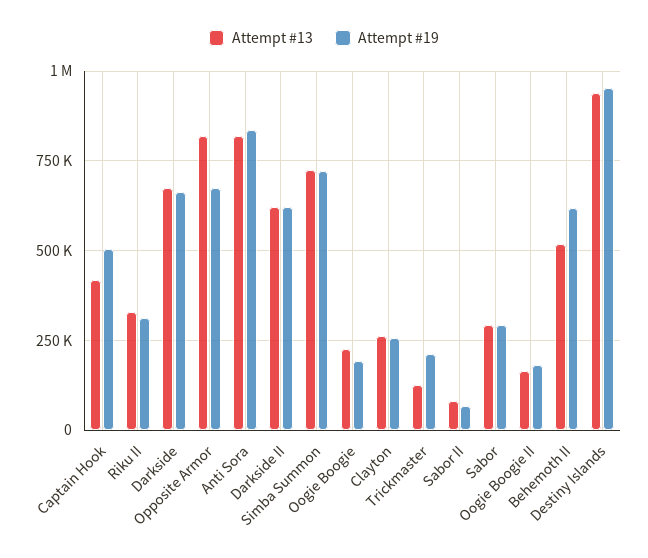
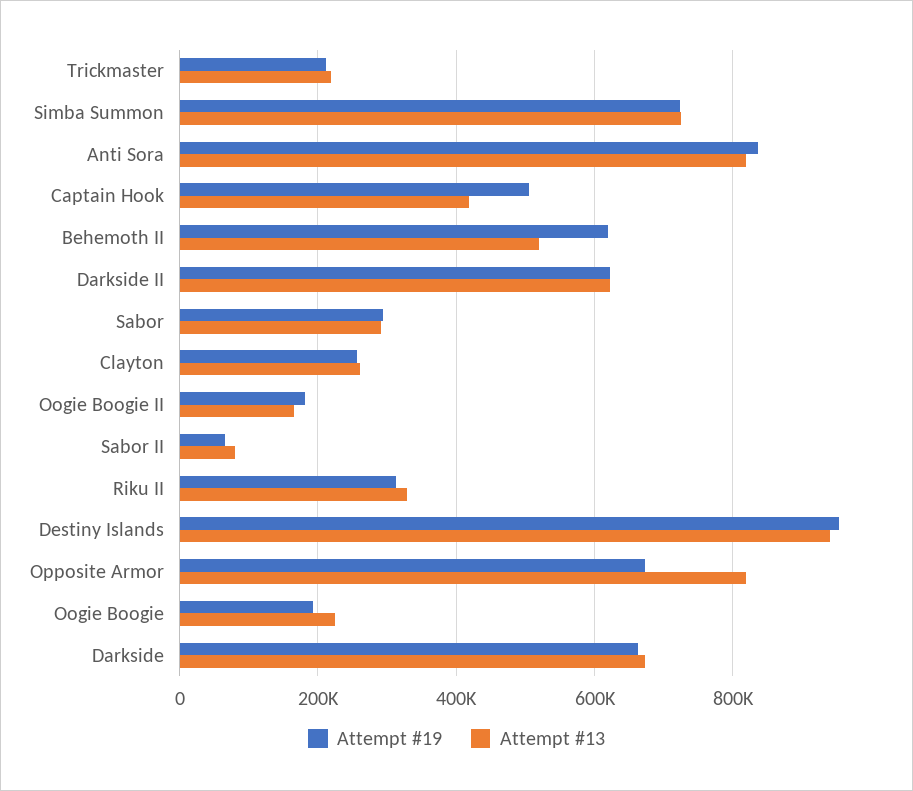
Attempt #13, Trickmaster: 125000 -> 220000

